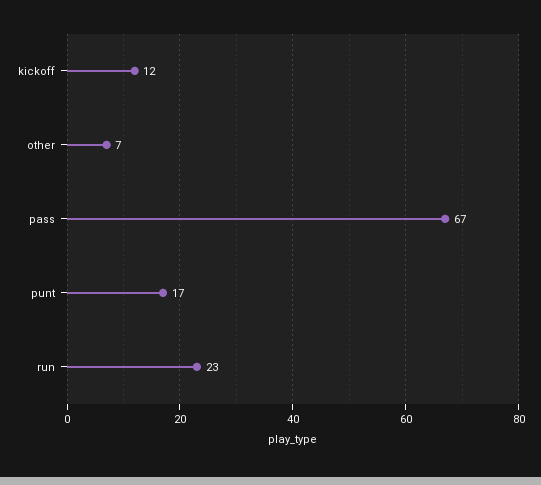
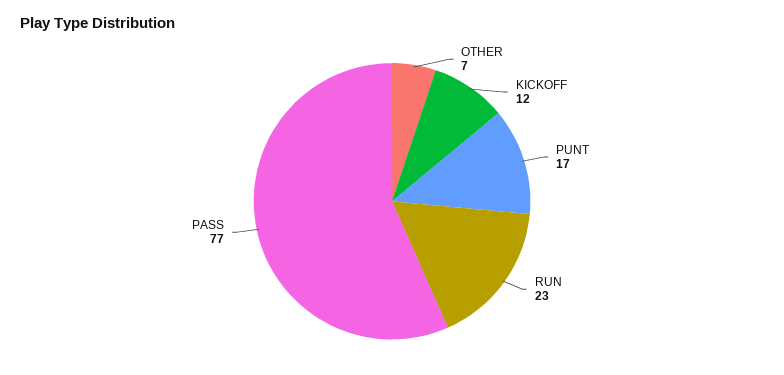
pass: 67 -> 77

